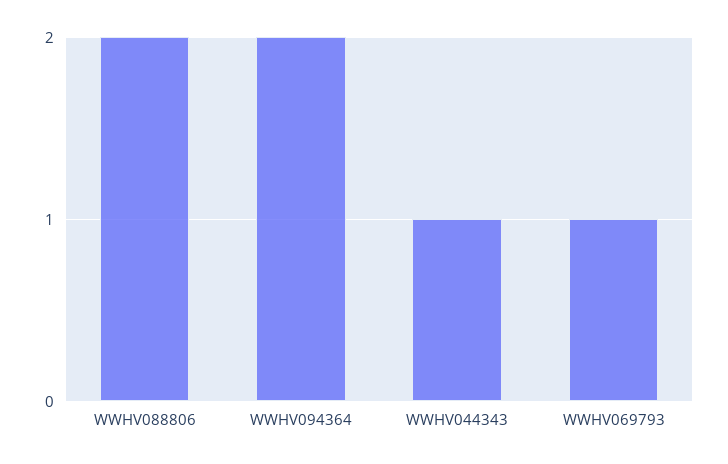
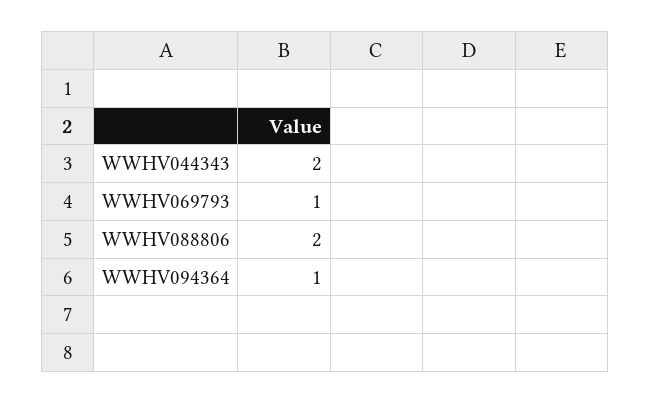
WWHV094364: 2 -> 1
WWHV044343: 1 -> 2

